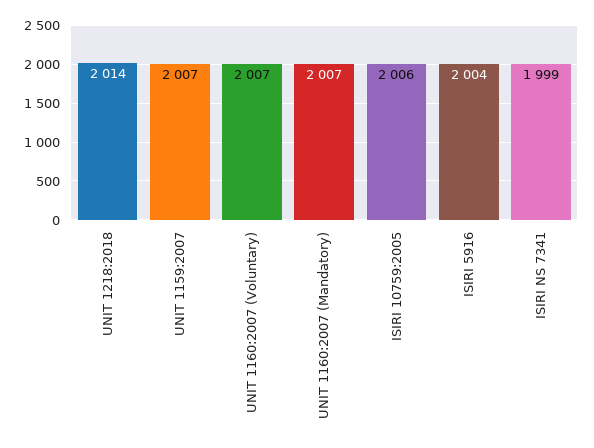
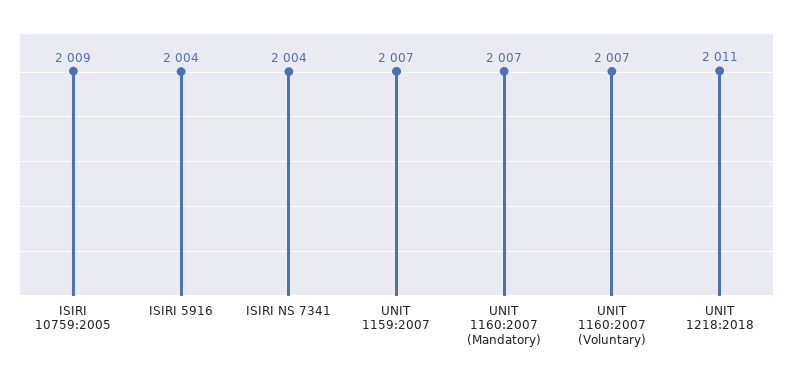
UNIT 1218:2018: 2014 -> 2011
ISIRI 10759:2005: 2006 -> 2009
ISIRI NS 7341: 1999 -> 2004

